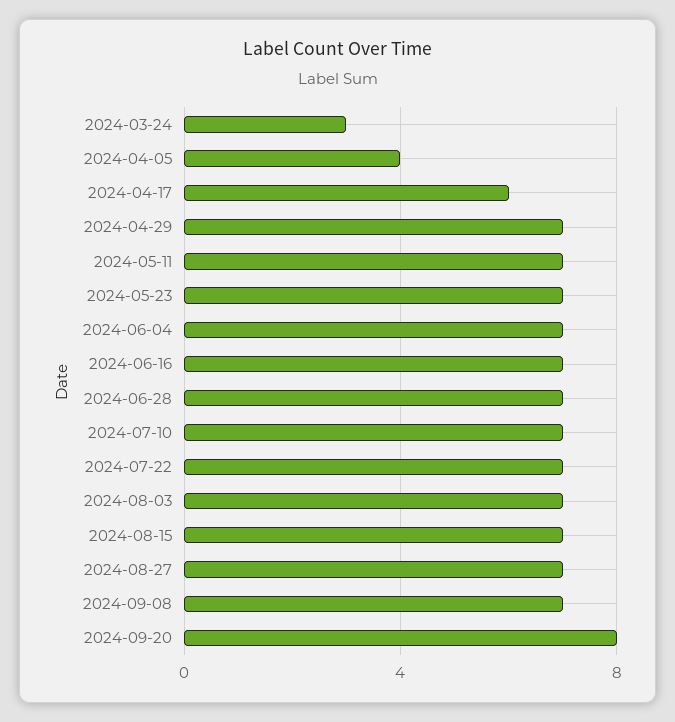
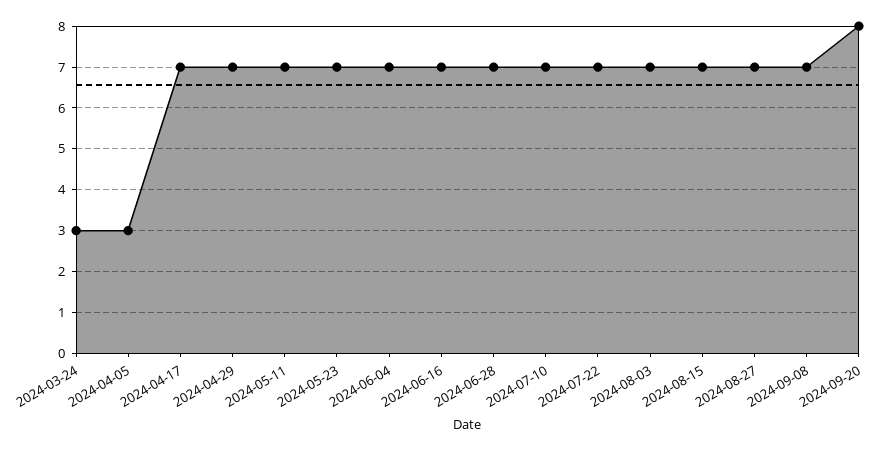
2024-04-05: 4 -> 3
2024-04-17: 6 -> 7

